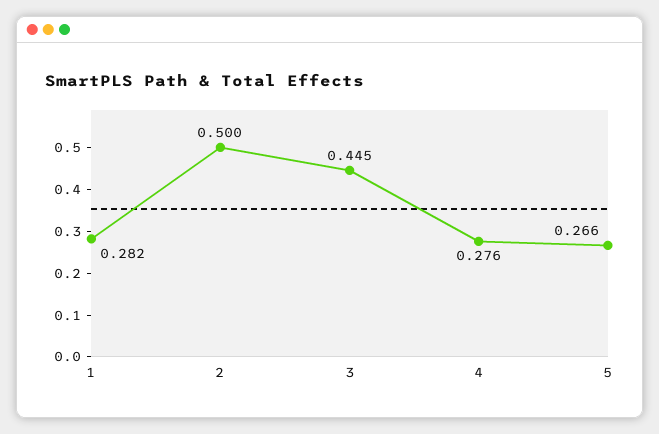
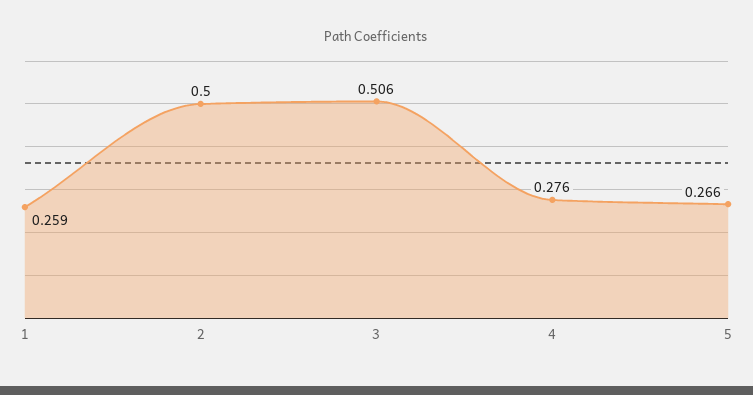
1: 0.282 -> 0.259
3: 0.445 -> 0.506

